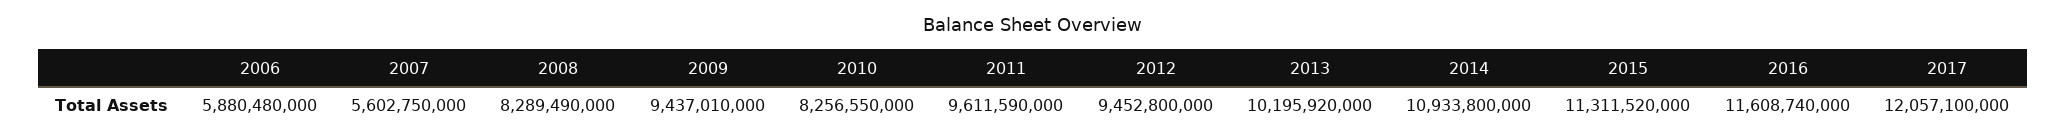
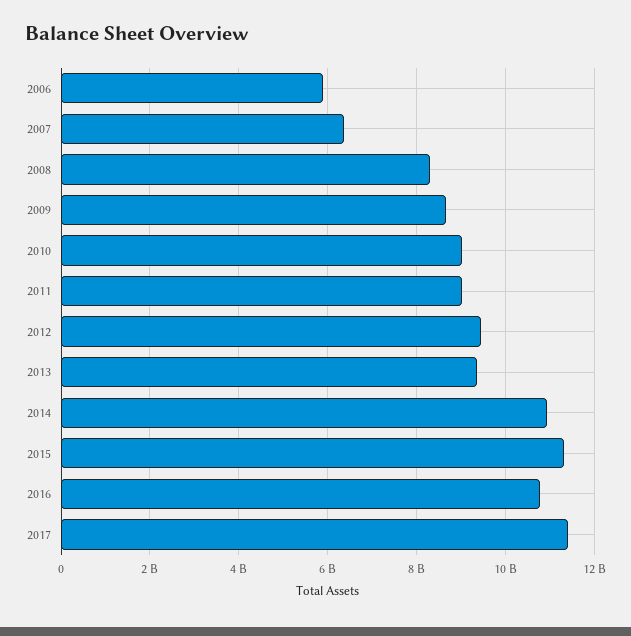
2007: 5602750000 -> 6400000000
2009: 9437010000 -> 8600000000
2010: 8256550000 -> 9000000000
2011: 9611590000 -> 9000000000
2013: 10195920000 -> 9400000000
2016: 11608740000 -> 10800000000
2017: 12057100000 -> 11400000000

